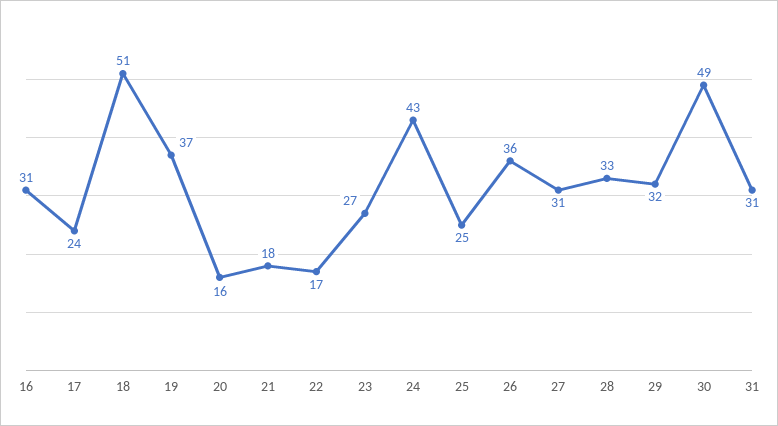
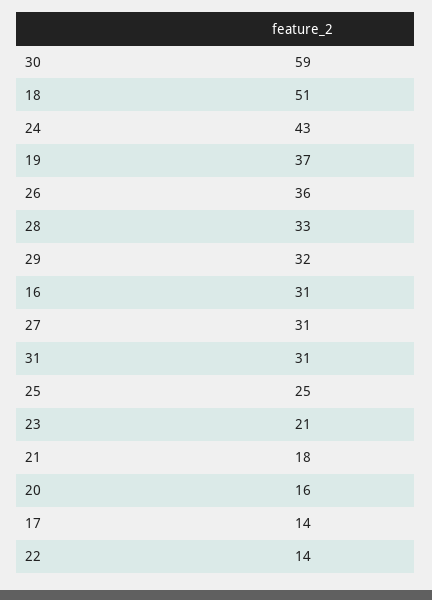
17: 24 -> 14
22: 17 -> 14
23: 27 -> 21
30: 49 -> 59

